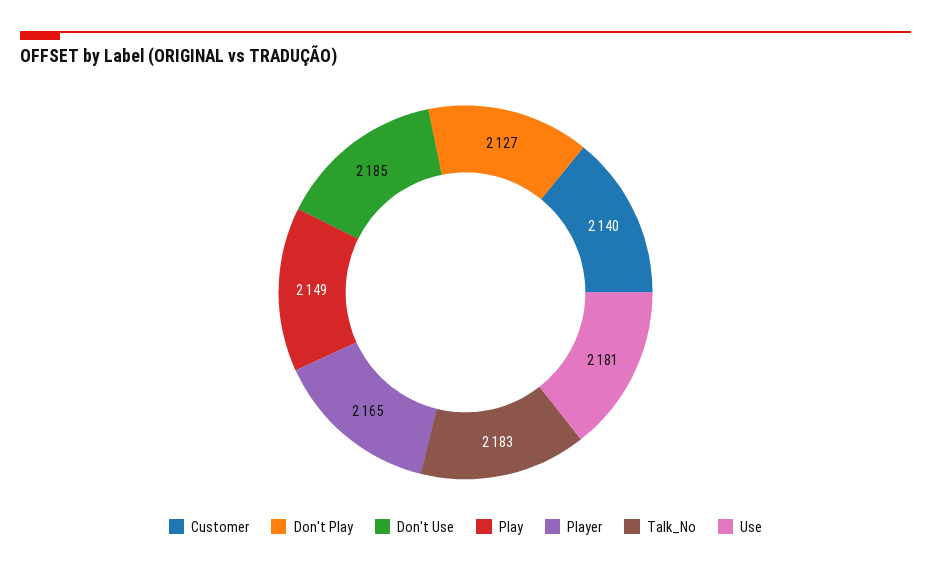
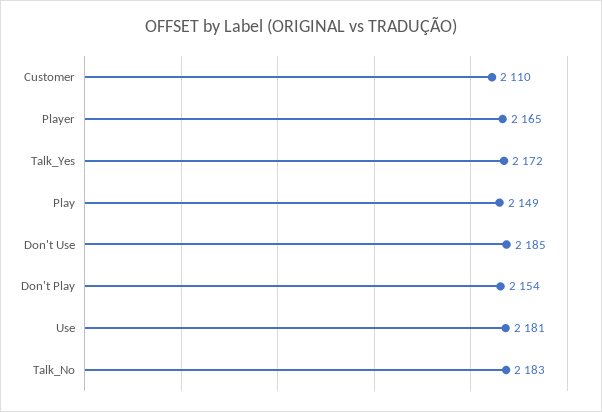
Customer: 2140 -> 2110
Don't Play: 2127 -> 2154
Talk_Yes: none -> 2172

